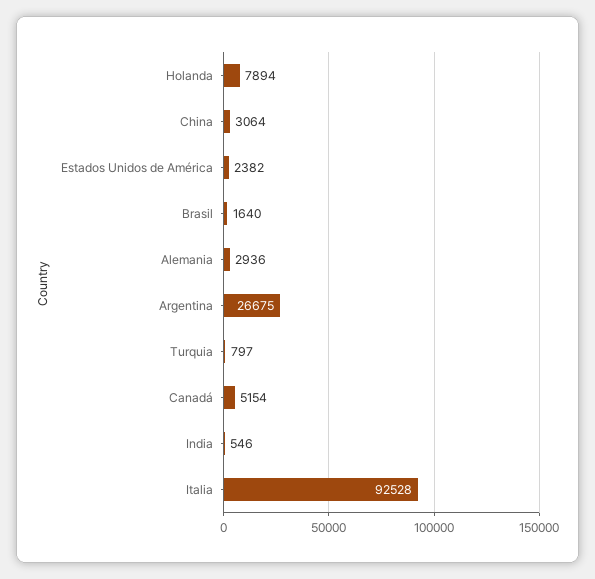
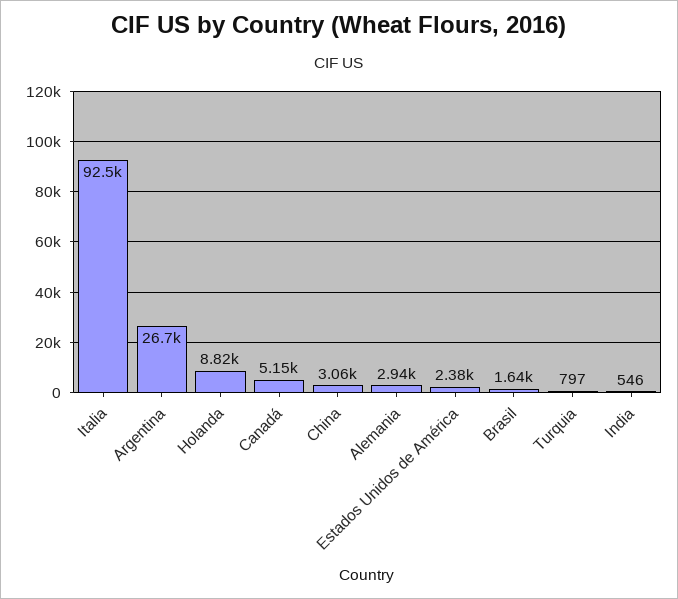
Holanda: 7894 -> 8820

